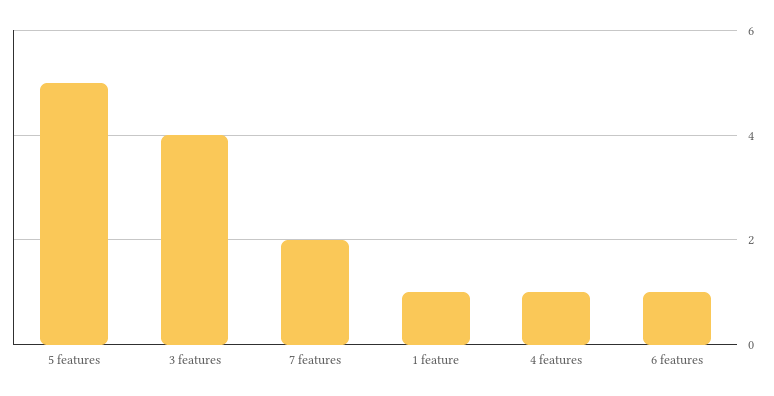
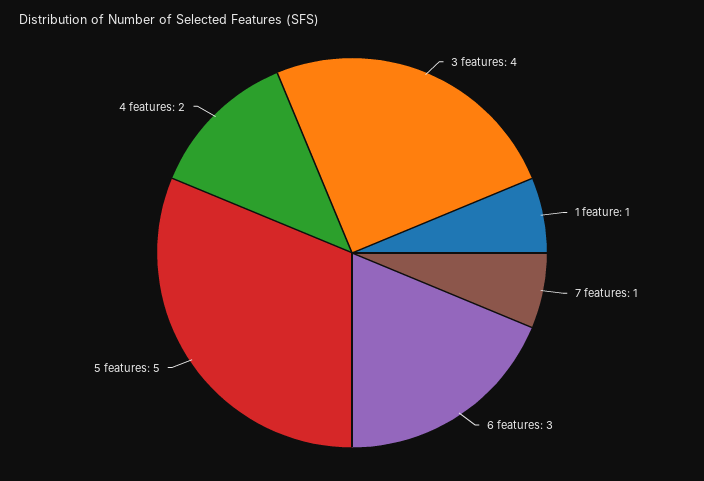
7 features: 2 -> 1
4 features: 1 -> 2
6 features: 1 -> 3

